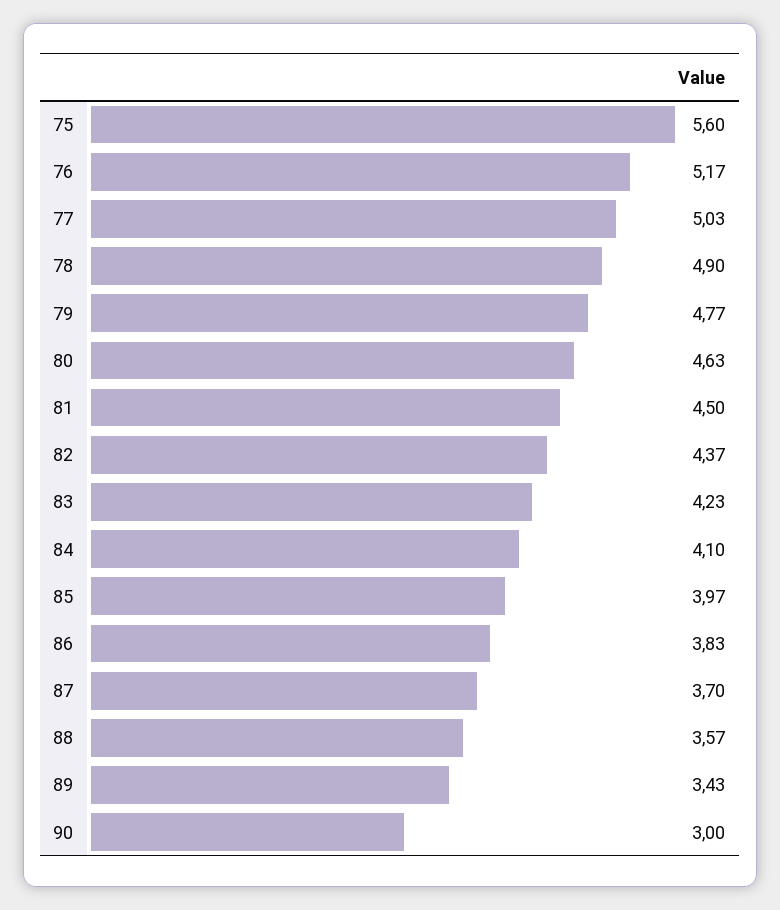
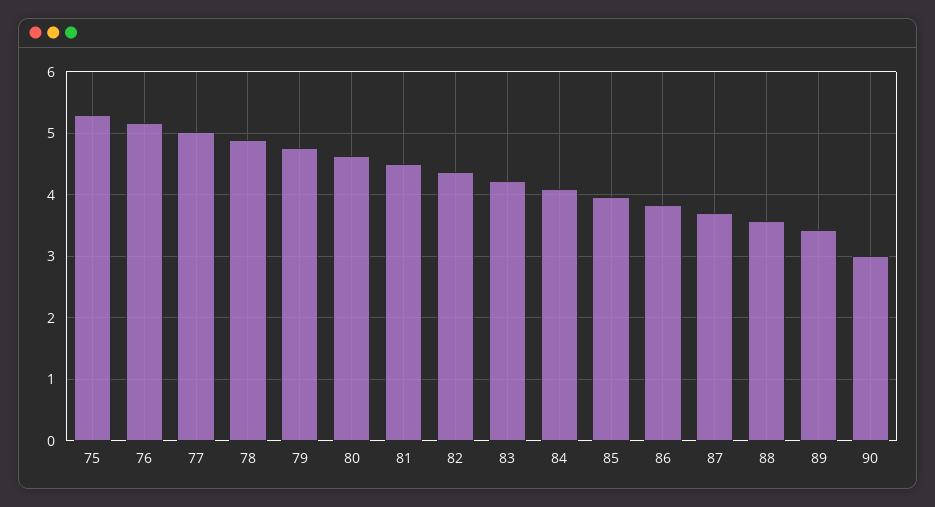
75: 5.6 -> 5.3

